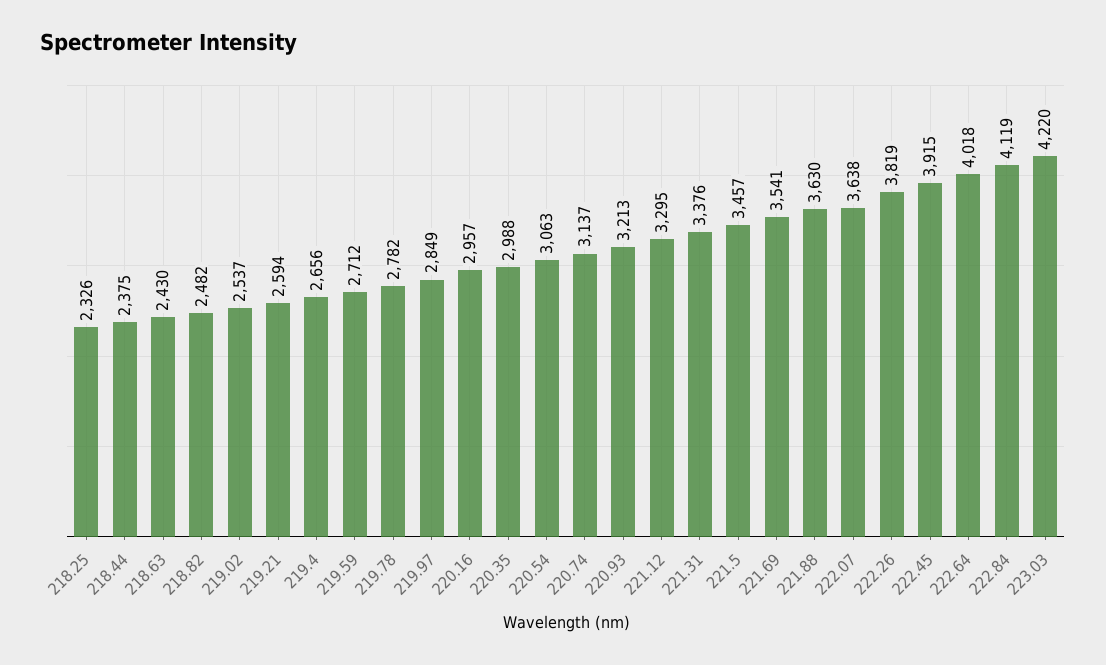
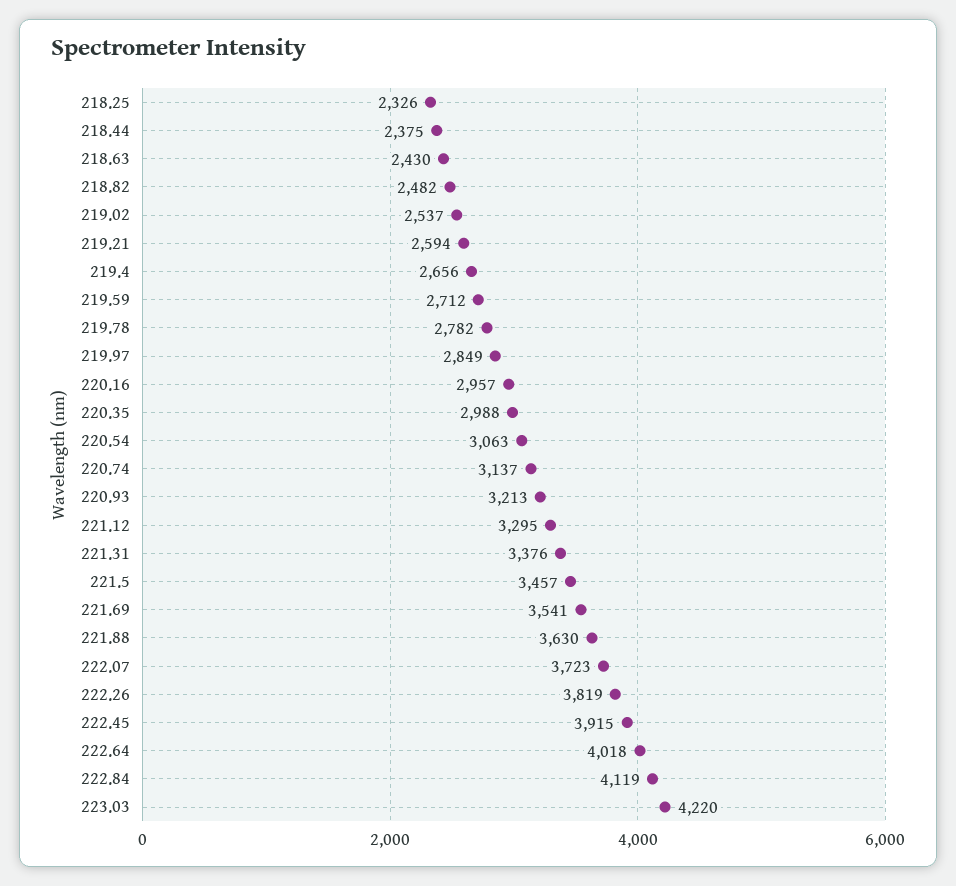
222.07: 3638 -> 3723

